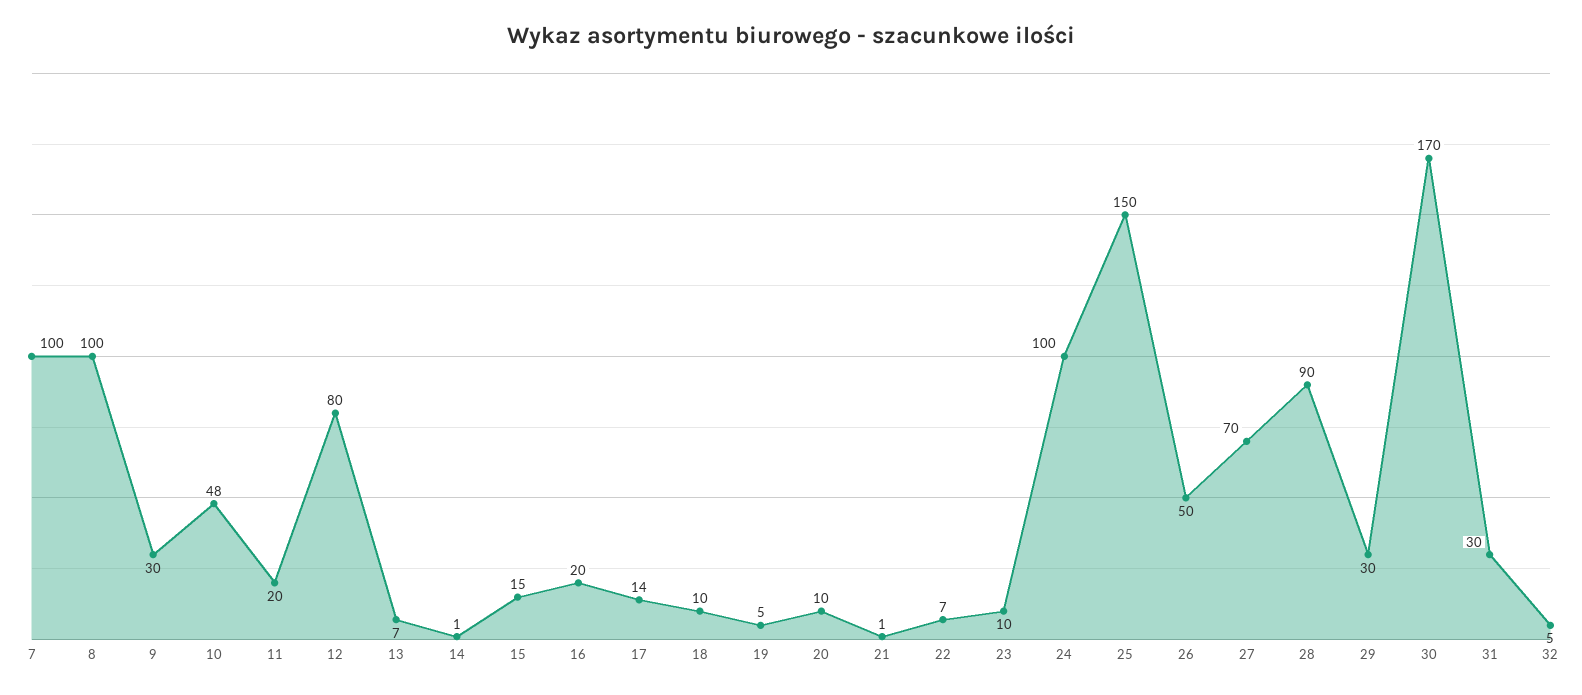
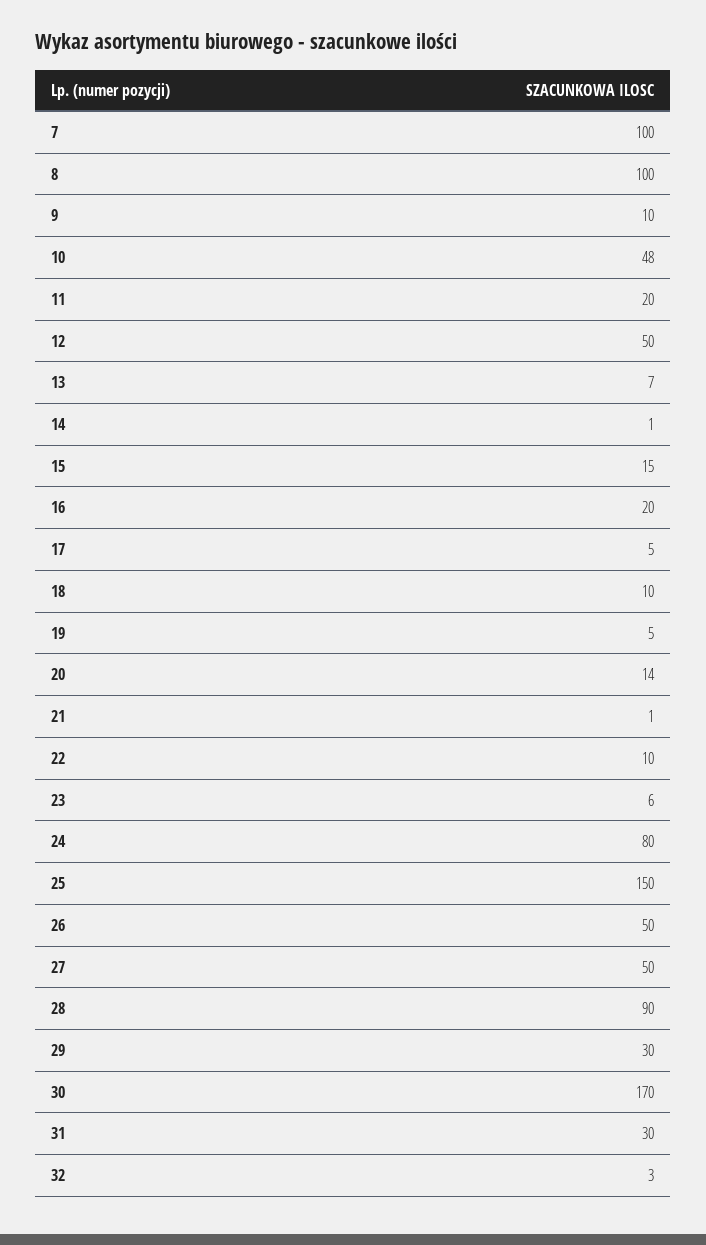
9: 30 -> 10
12: 80 -> 50
17: 14 -> 5
20: 10 -> 14
22: 7 -> 10
23: 10 -> 6
24: 100 -> 80
27: 70 -> 50
32: 5 -> 3

